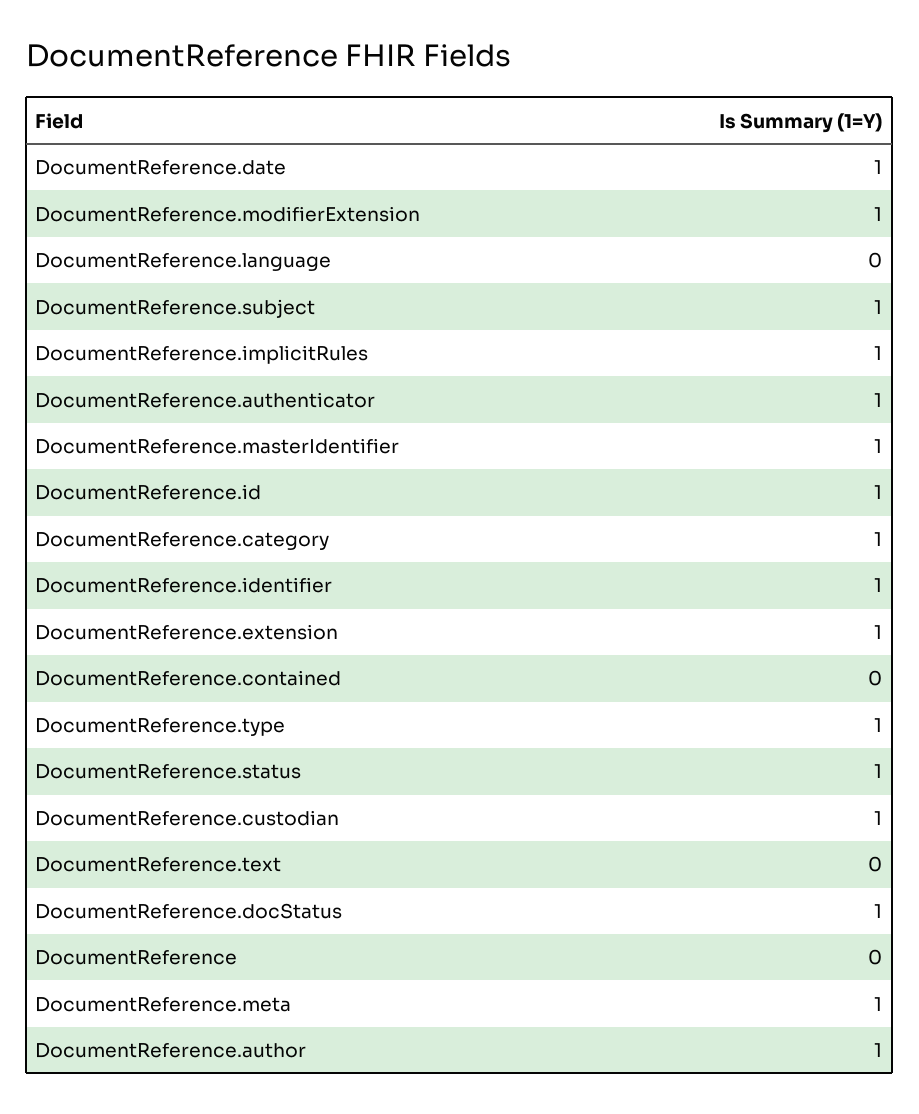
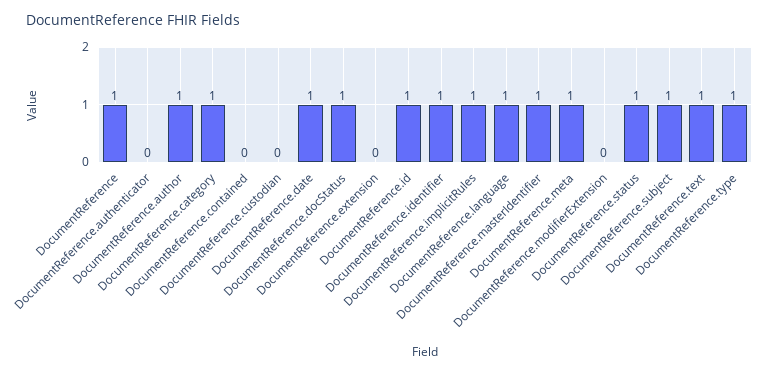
DocumentReference.modifierExtension: 1 -> 0
DocumentReference.language: 0 -> 1
DocumentReference.authenticator: 1 -> 0
DocumentReference.extension: 1 -> 0
DocumentReference.custodian: 1 -> 0
DocumentReference.text: 0 -> 1
DocumentReference: 0 -> 1

